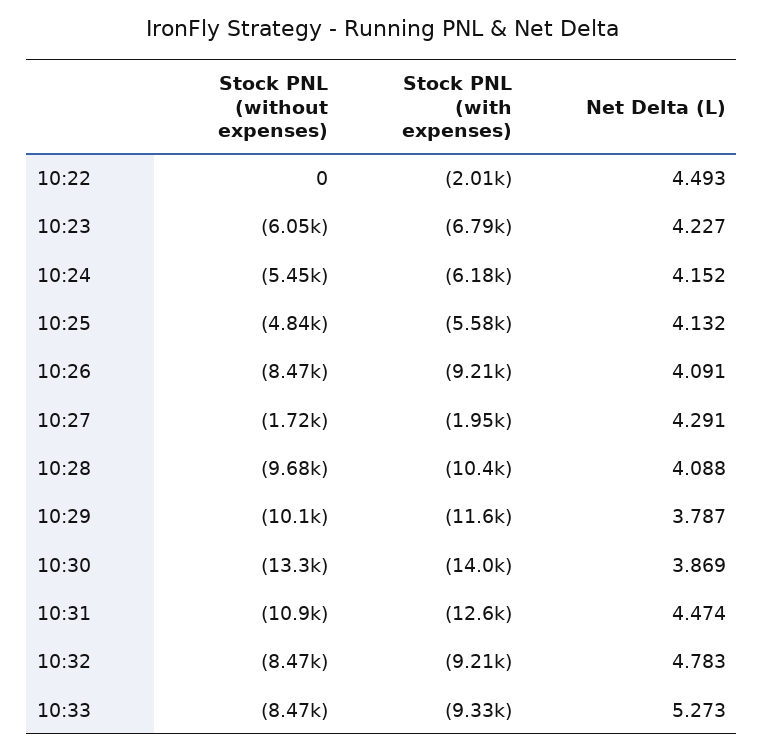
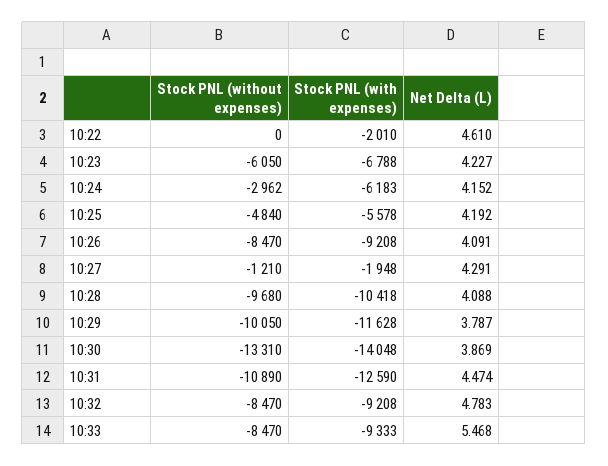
Net Delta (L), 10:22: 4.493 -> 4.61
Stock PNL (without expenses), 10:24: -5450 -> -2962
Net Delta (L), 10:25: 4.132 -> 4.192
Stock PNL (without expenses), 10:27: -1720 -> -1210
Net Delta (L), 10:33: 5.273 -> 5.468

